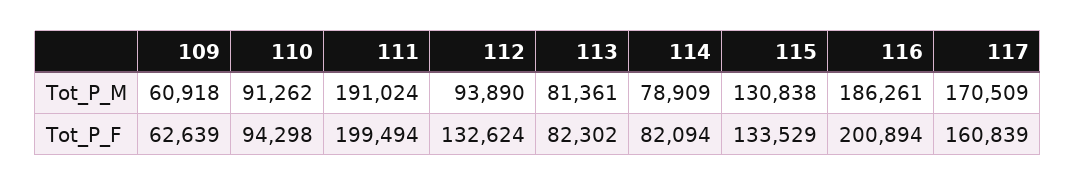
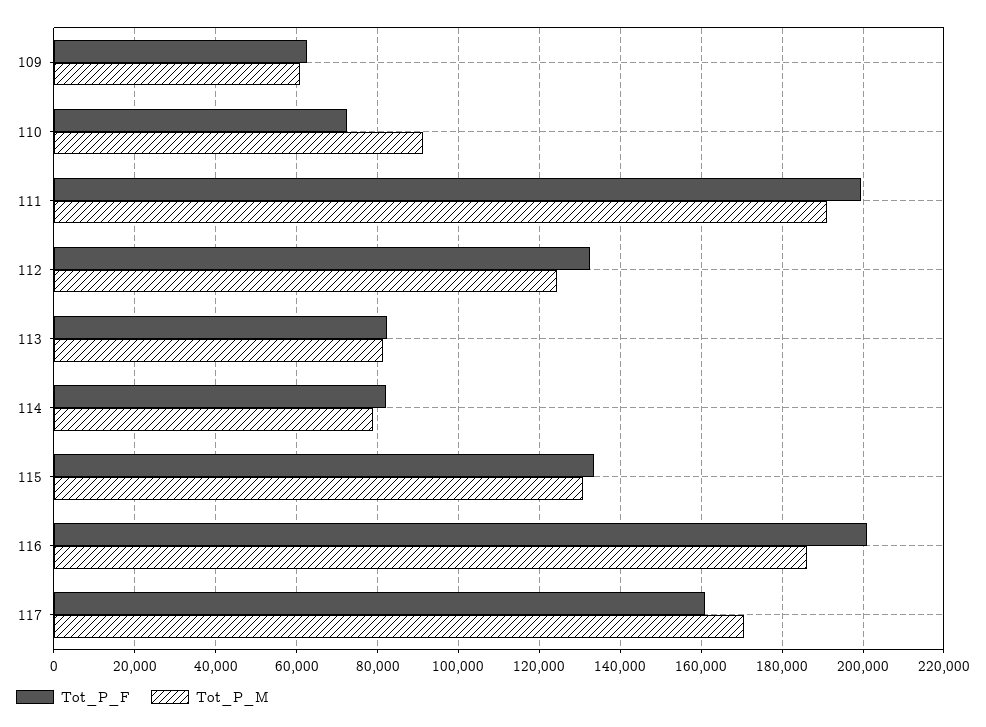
Tot_P_M, 112: 93890 -> 124000
Tot_P_F, 110: 94298 -> 72000

